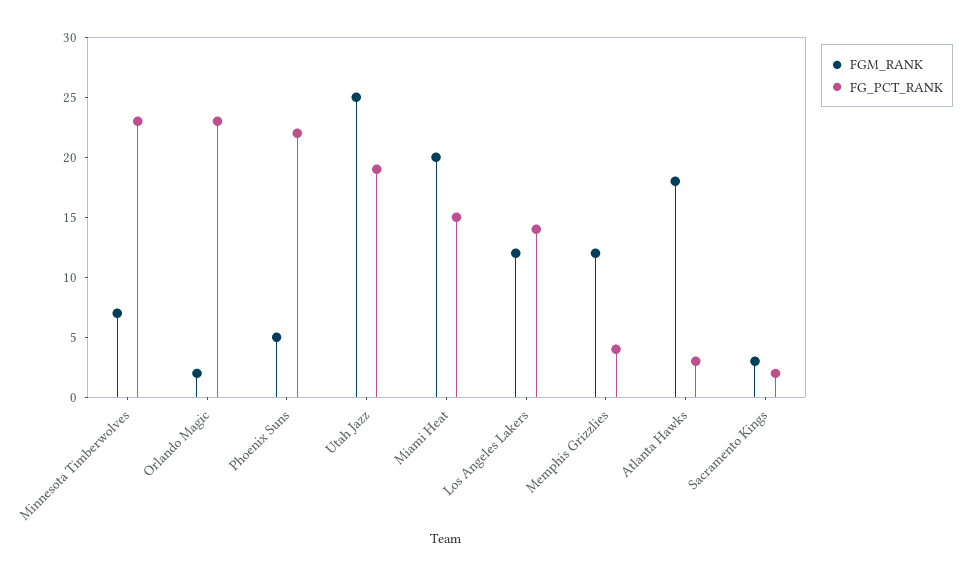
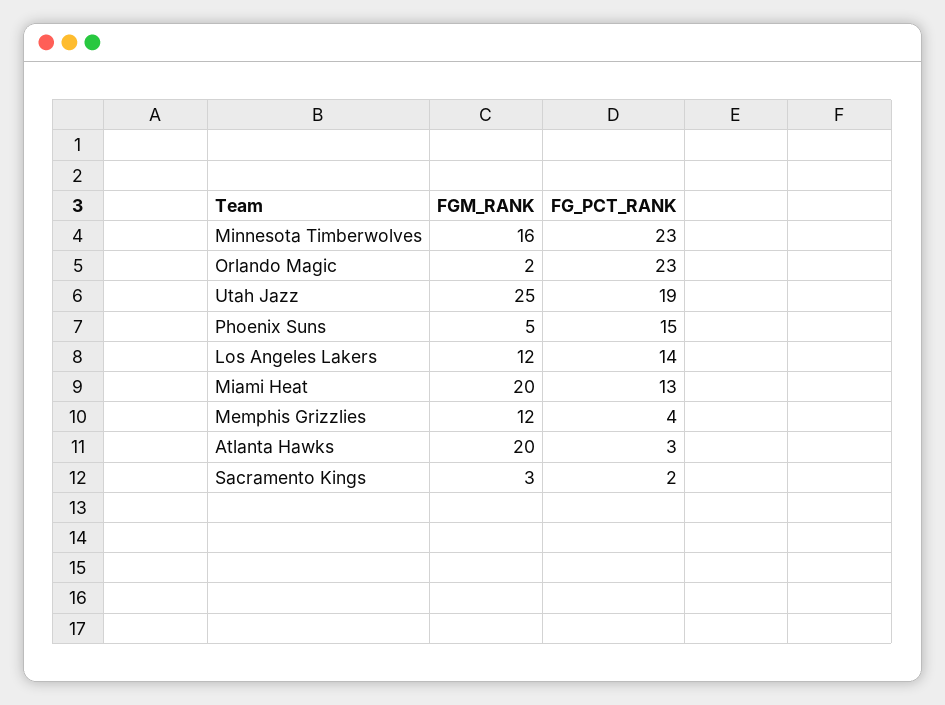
FGM_RANK, Minnesota Timberwolves: 7 -> 16
FG_PCT_RANK, Phoenix Suns: 22 -> 15
FG_PCT_RANK, Miami Heat: 15 -> 13
FGM_RANK, Atlanta Hawks: 18 -> 20

